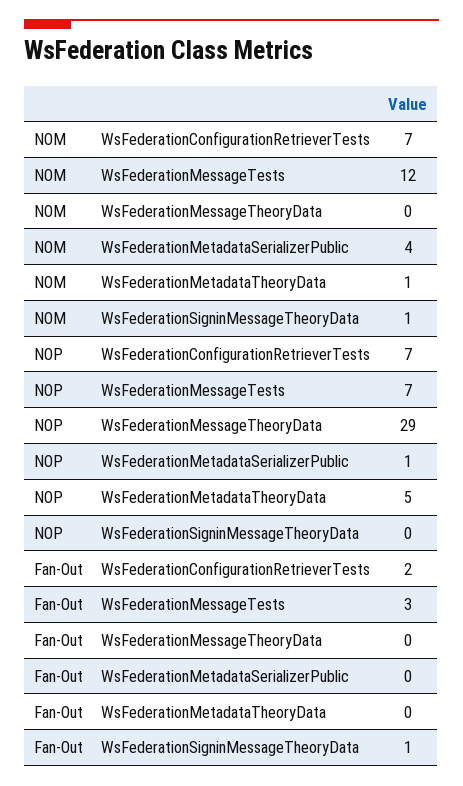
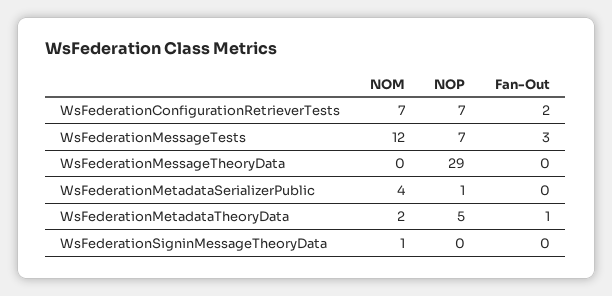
NOM, WsFederationMetadataTheoryData: 1 -> 2
Fan-Out, WsFederationMetadataTheoryData: 0 -> 1
Fan-Out, WsFederationSigninMessageTheoryData: 1 -> 0

